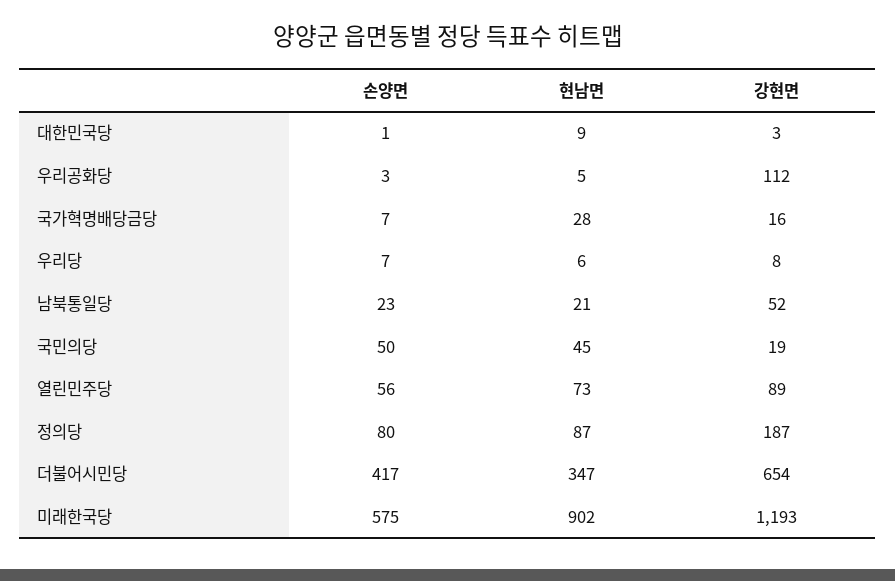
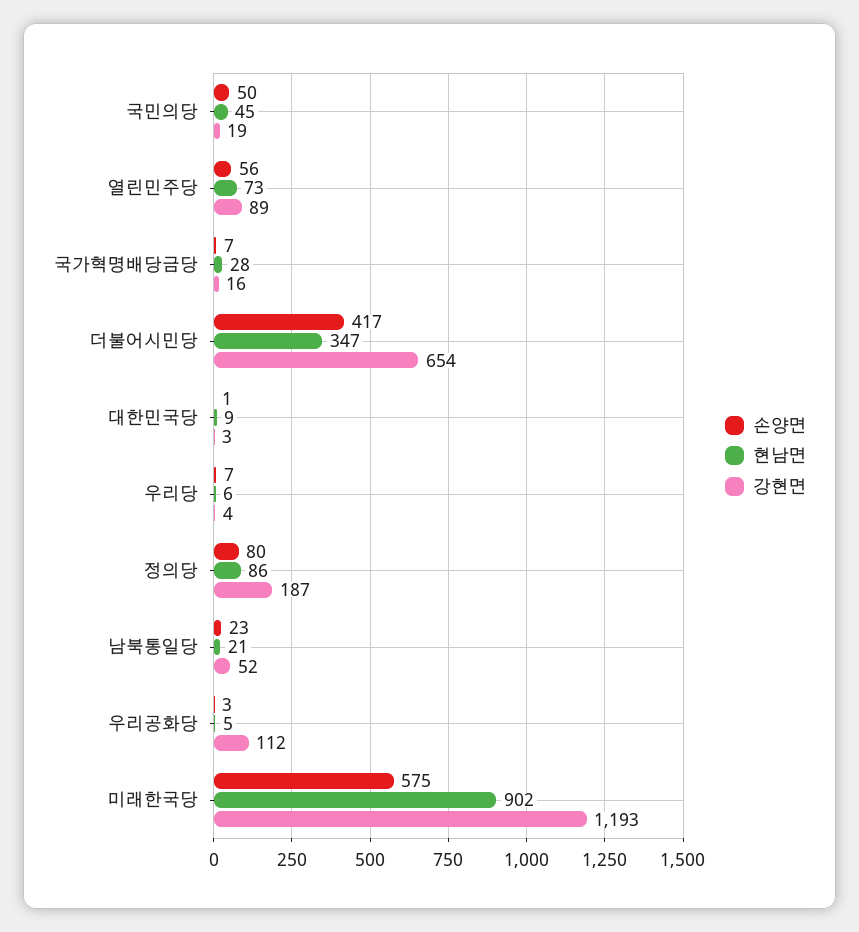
강현면, 우리당: 8 -> 4
현남면, 정의당: 87 -> 86

